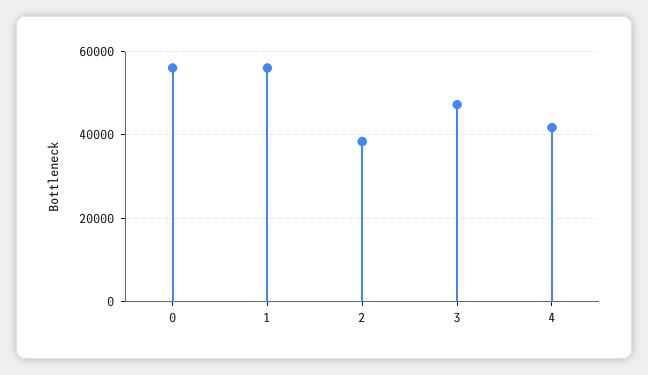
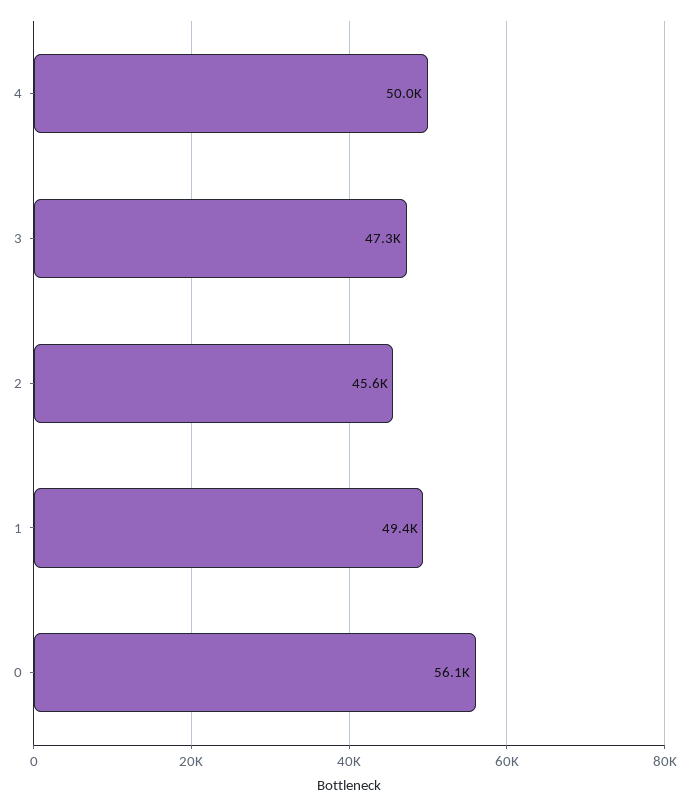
1: 56000 -> 49400
2: 38000 -> 45600
4: 42000 -> 50000

